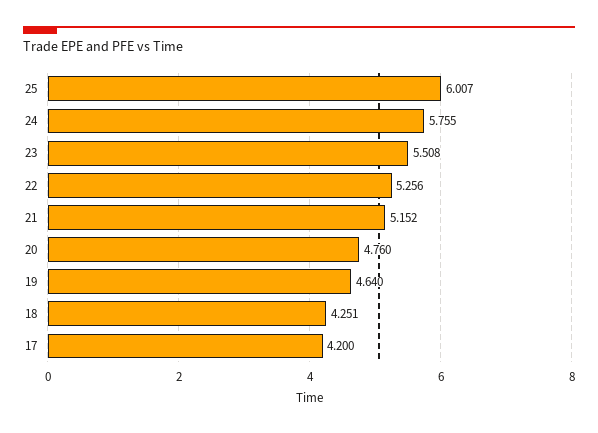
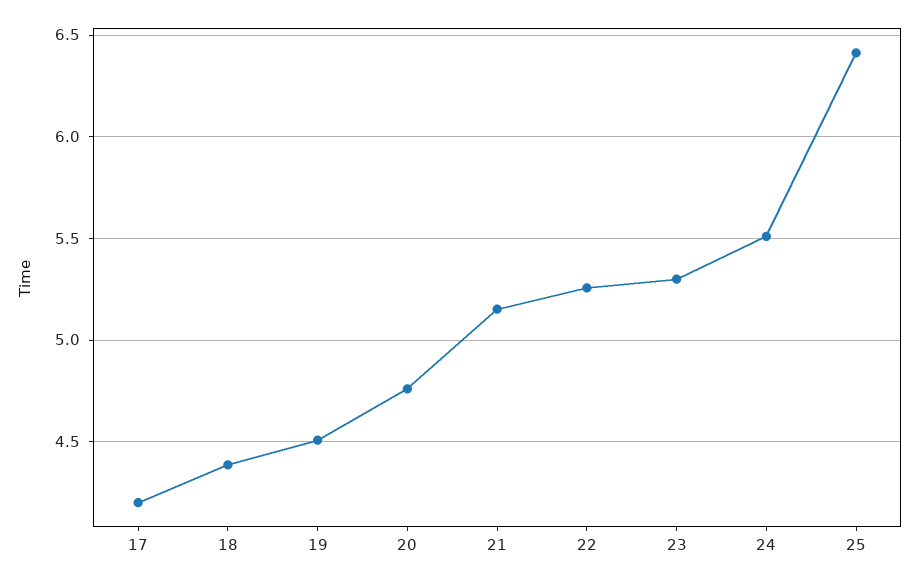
25: 6.007 -> 6.4
24: 5.755 -> 5.5
23: 5.508 -> 5.3
19: 4.64 -> 4.5
18: 4.251 -> 4.4

